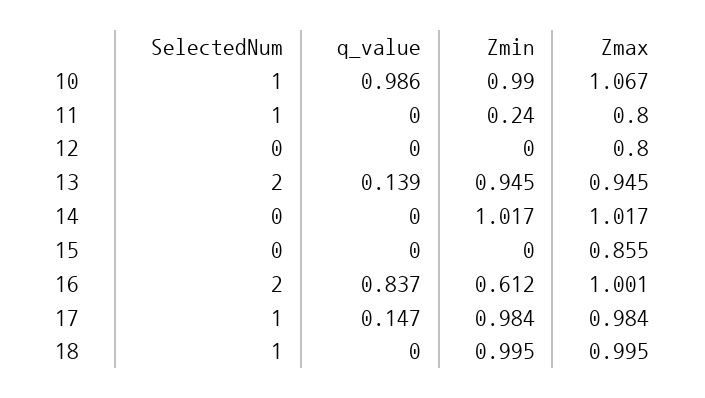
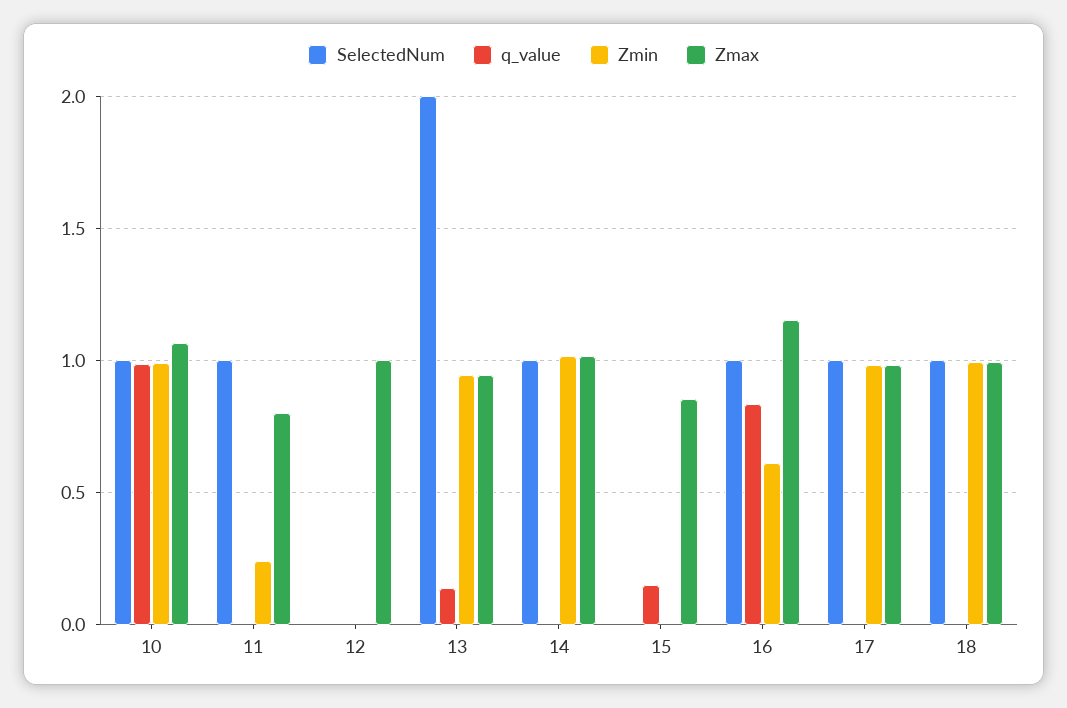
Zmax, 12: 0.8 -> 1
SelectedNum, 14: 0 -> 1
q_value, 15: 0 -> 0.15
SelectedNum, 16: 2 -> 1
Zmax, 16: 1.001 -> 1.15
q_value, 17: 0.147 -> 0

